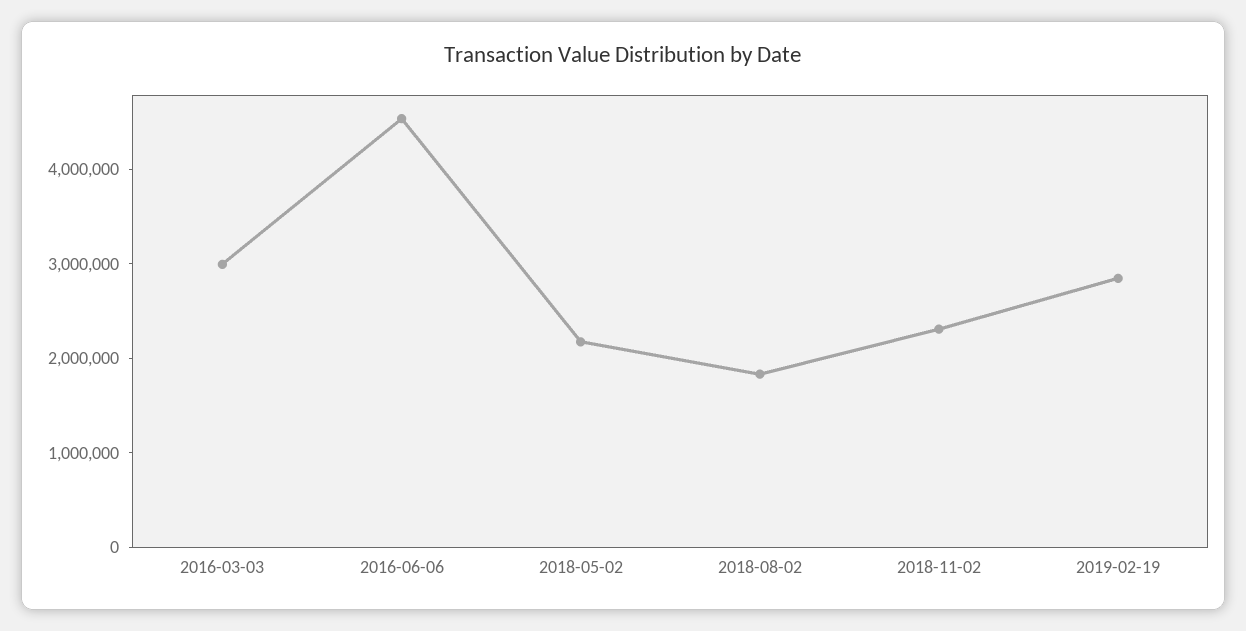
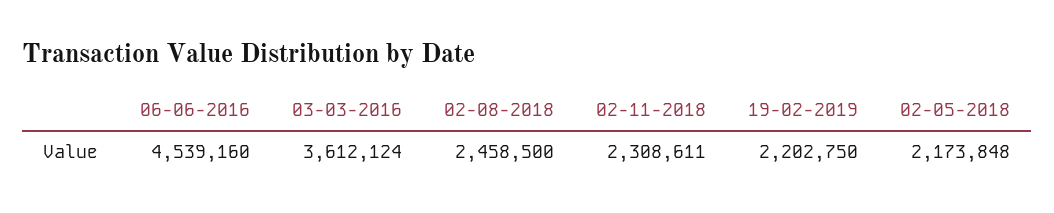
2016-03-03: 3000000 -> 3612124
2018-08-02: 1800000 -> 2458500
2019-02-19: 2800000 -> 2202750

